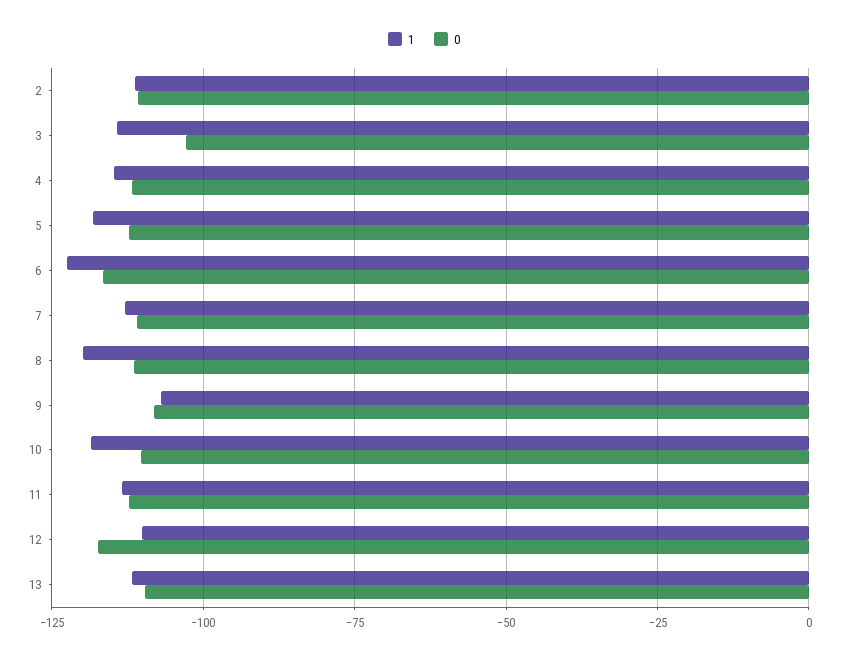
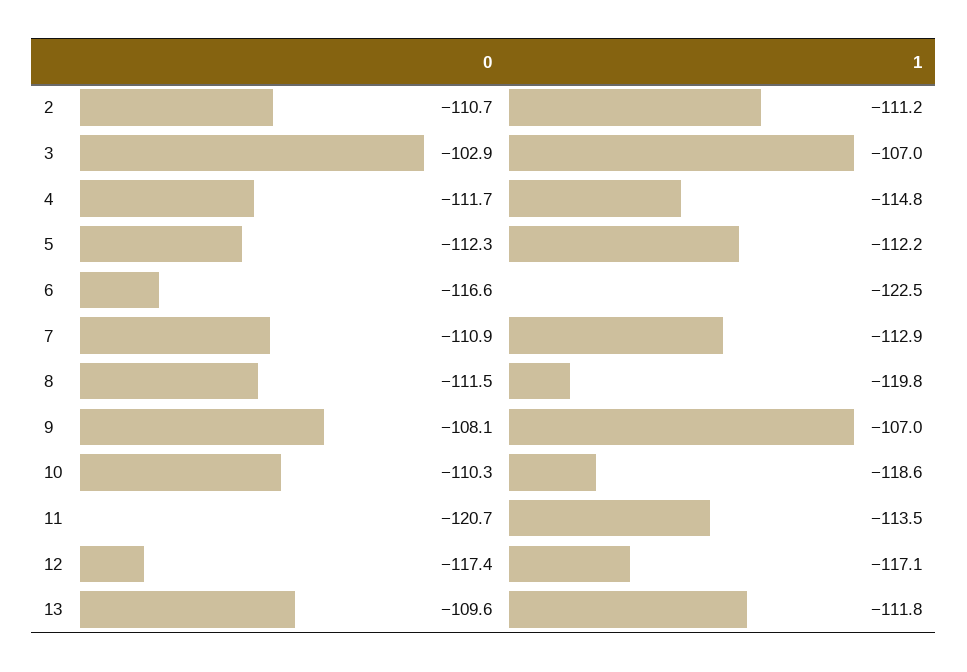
1, 3: -115 -> -107
1, 5: -117.5 -> -112.2
0, 11: -112.5 -> -120.7
1, 12: -110 -> -117.1

